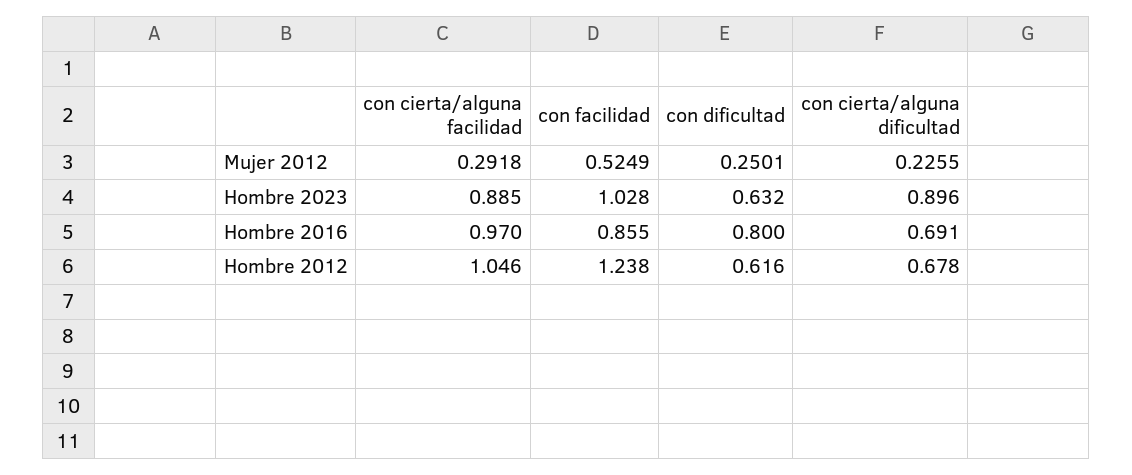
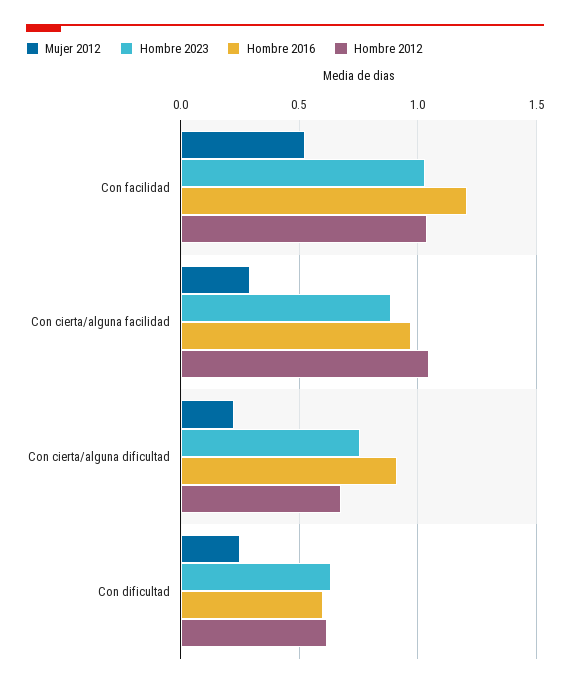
Hombre 2023, con cierta/alguna dificultad: 0.896 -> 0.75
Hombre 2016, con facilidad: 0.855 -> 1.2
Hombre 2016, con dificultad: 0.8 -> 0.6
Hombre 2016, con cierta/alguna dificultad: 0.691 -> 0.9
Hombre 2012, con facilidad: 1.238 -> 1.05

